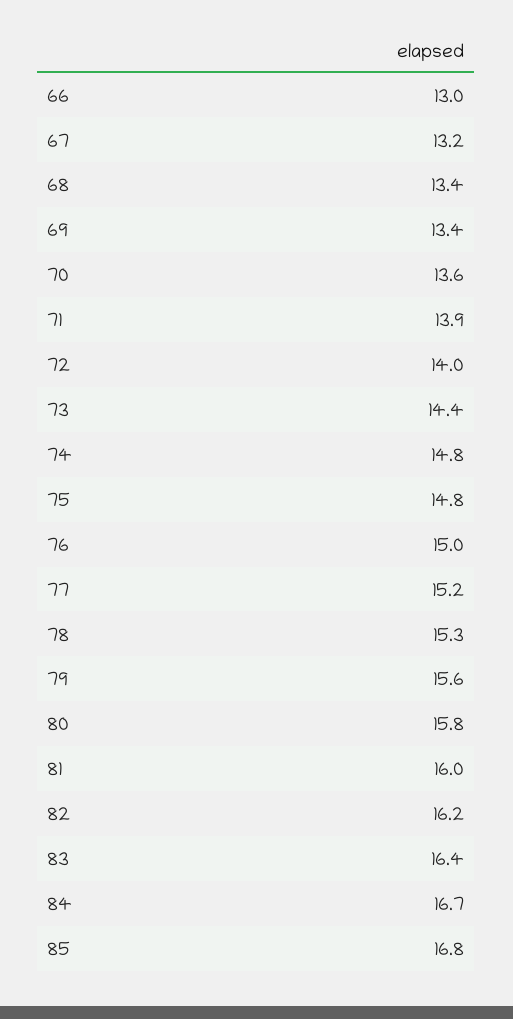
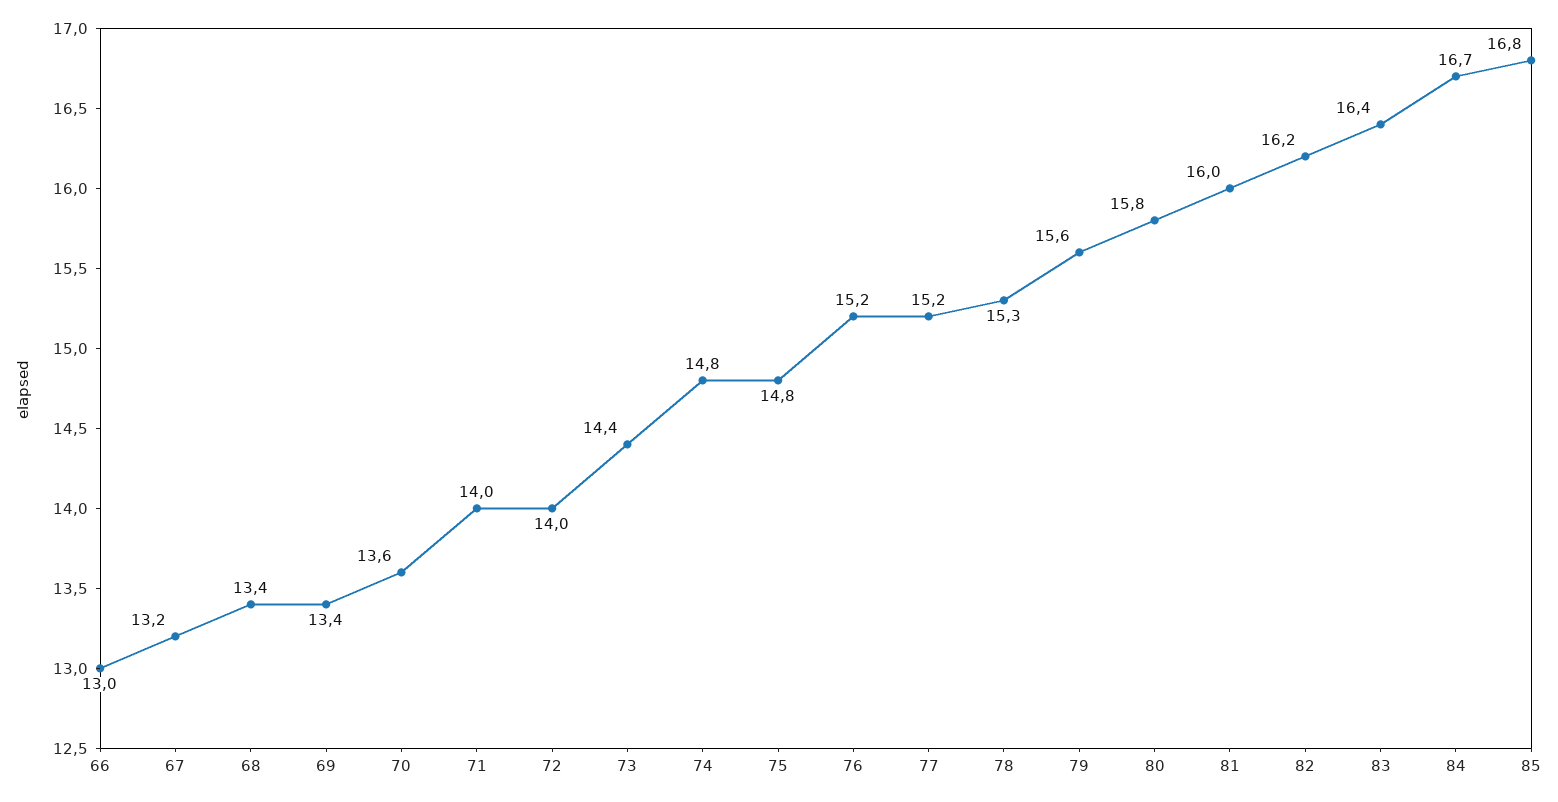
71: 13.9 -> 14
76: 15 -> 15.2

